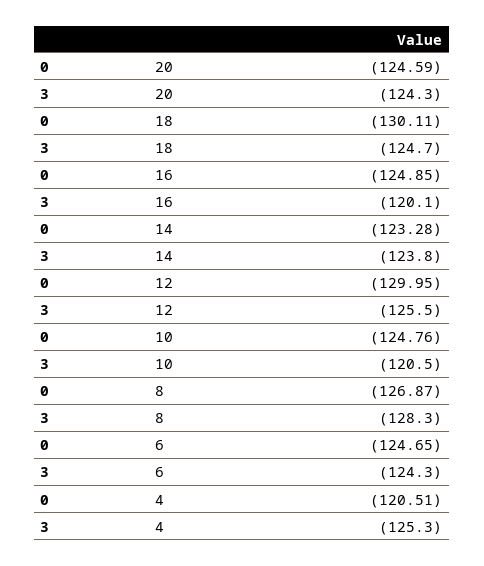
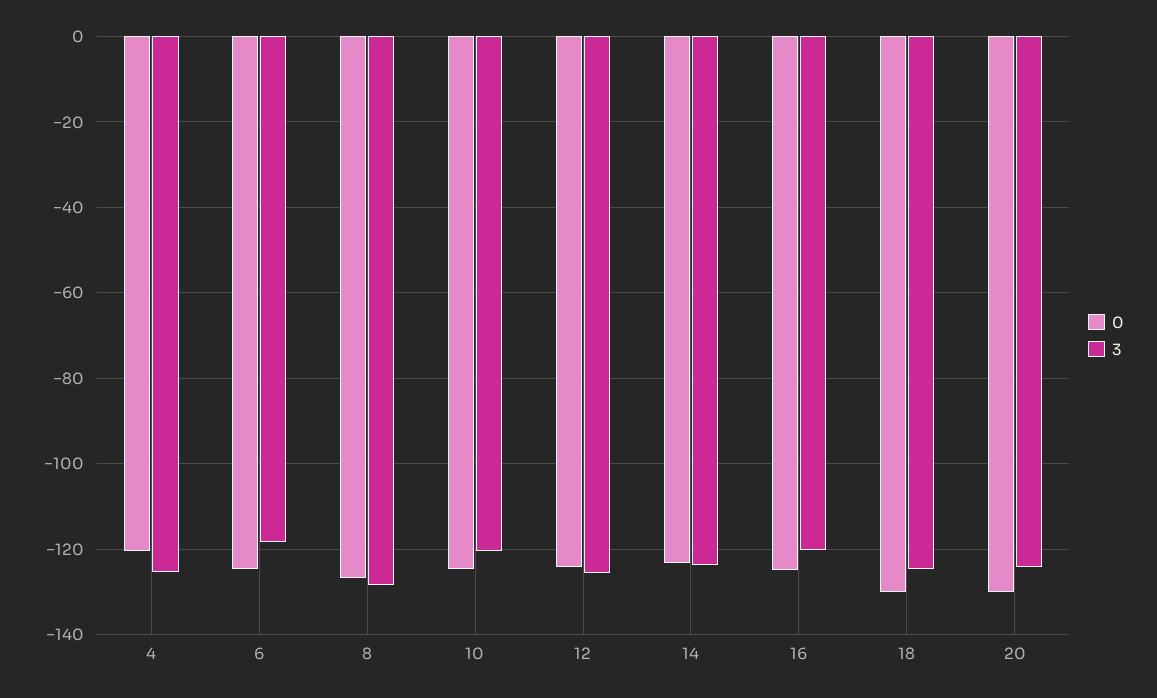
0, 20: -124.59 -> -130
0, 12: -129.95 -> -124
3, 6: -124.3 -> -118

